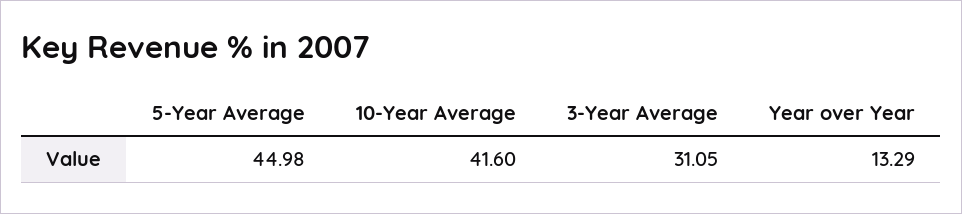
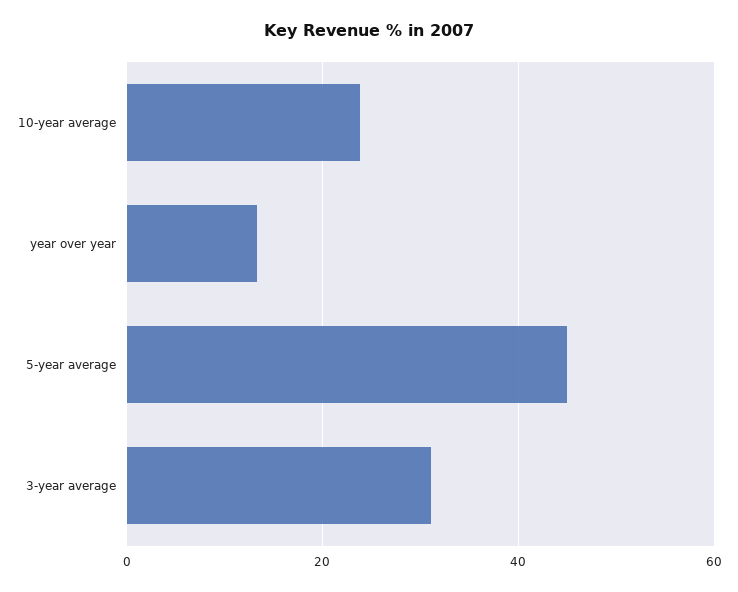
10-Year Average: 41.6 -> 24

